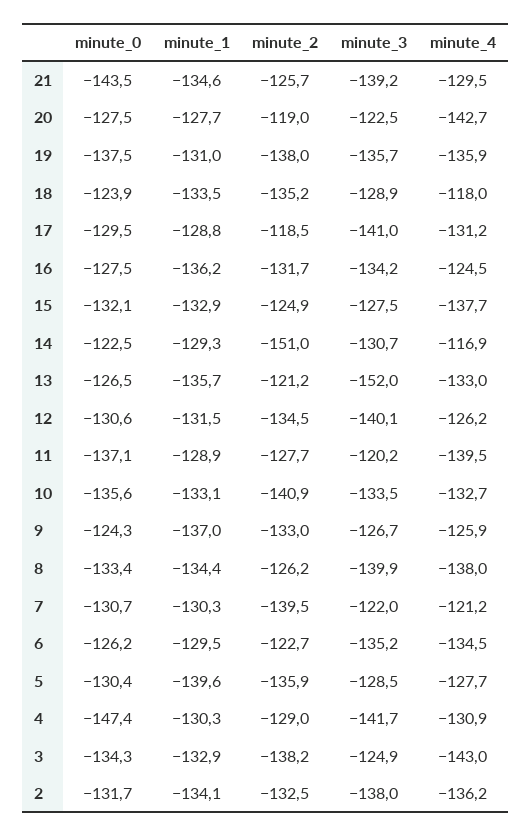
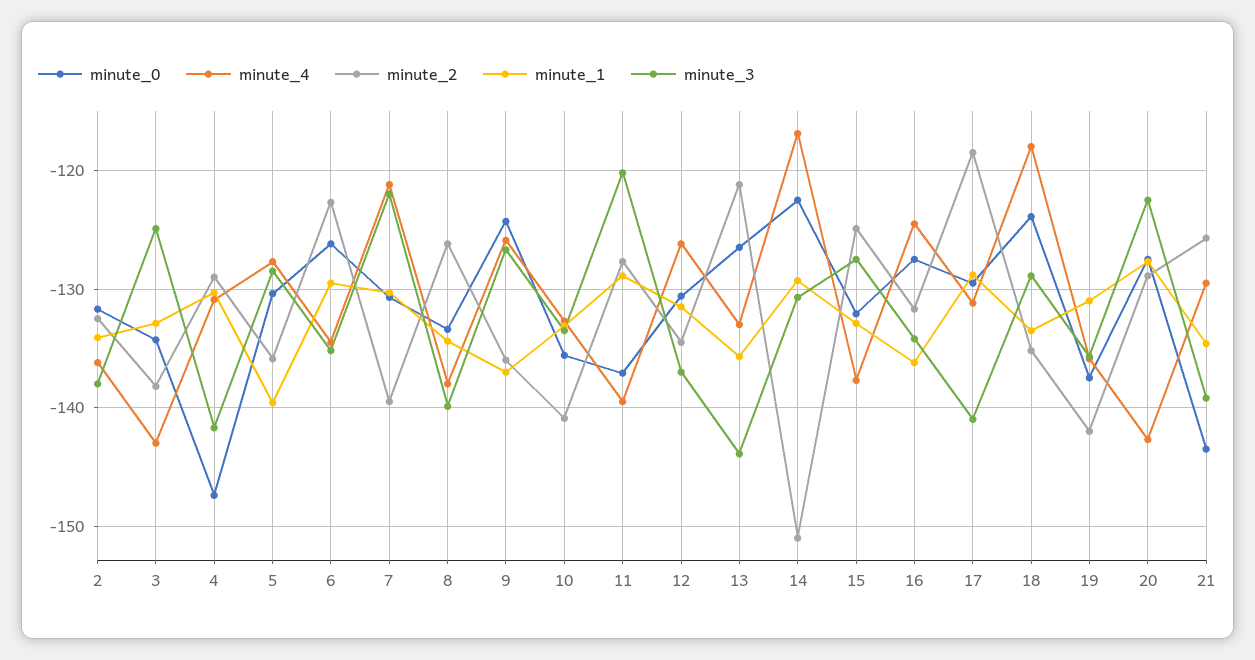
minute_2, 20: -119 -> -129
minute_2, 19: -138 -> -142
minute_3, 13: -152 -> -144
minute_3, 12: -140.1 -> -137
minute_2, 9: -133 -> -136

